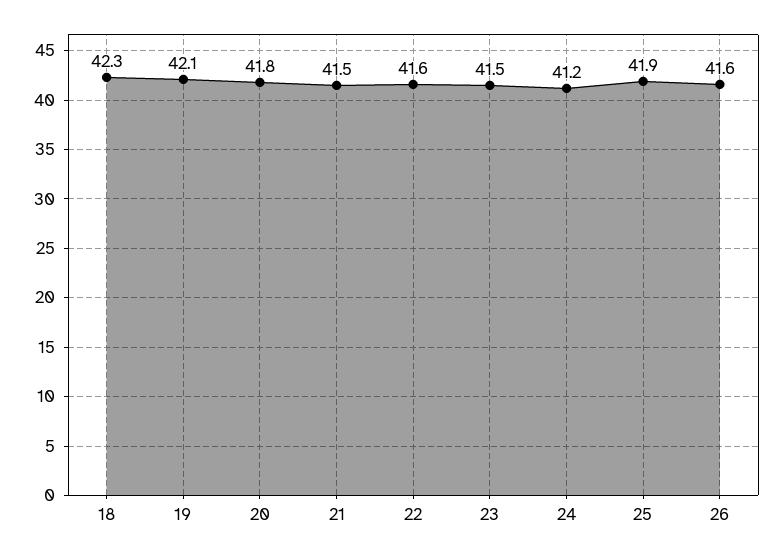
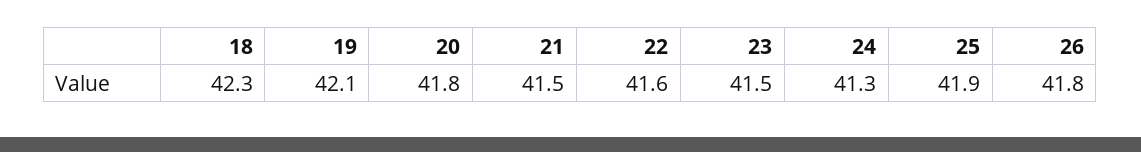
24: 41.2 -> 41.3
26: 41.6 -> 41.8

